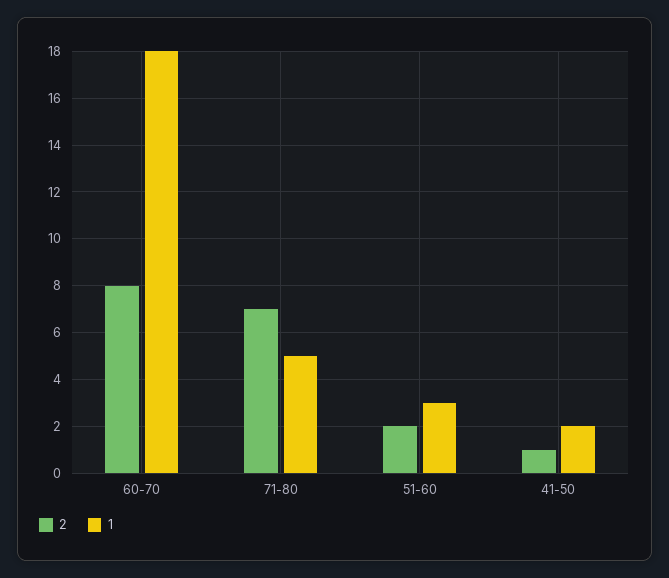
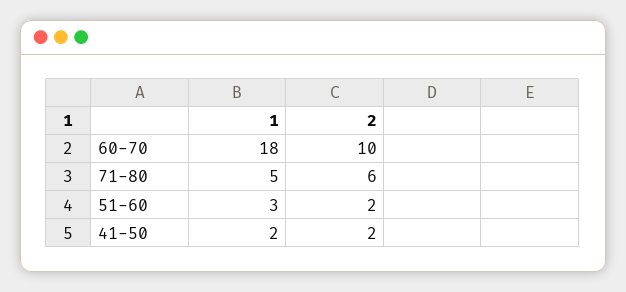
2, 60-70: 8 -> 10
2, 71-80: 7 -> 6
2, 41-50: 1 -> 2

